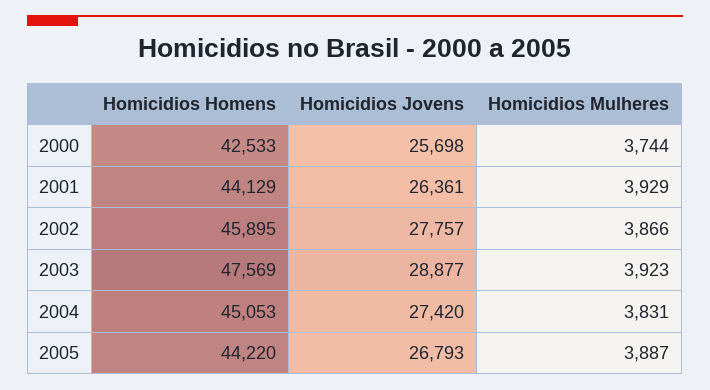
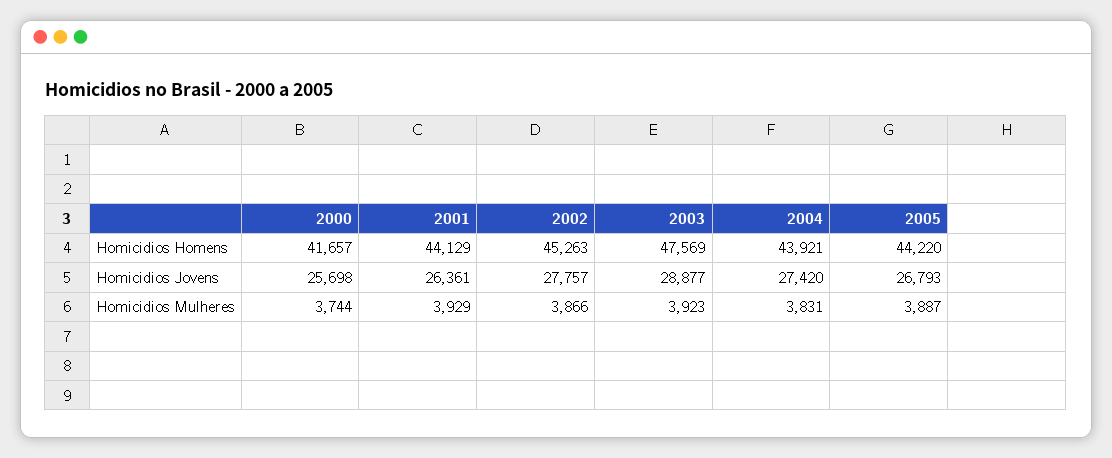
Homicidios Homens, 2000: 42533 -> 41657
Homicidios Homens, 2002: 45895 -> 45263
Homicidios Homens, 2004: 45053 -> 43921

